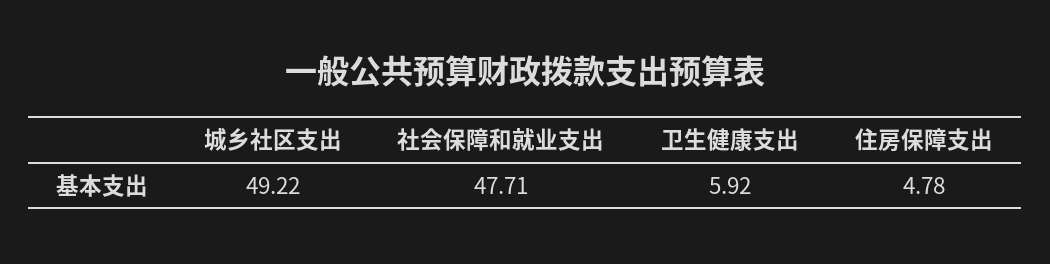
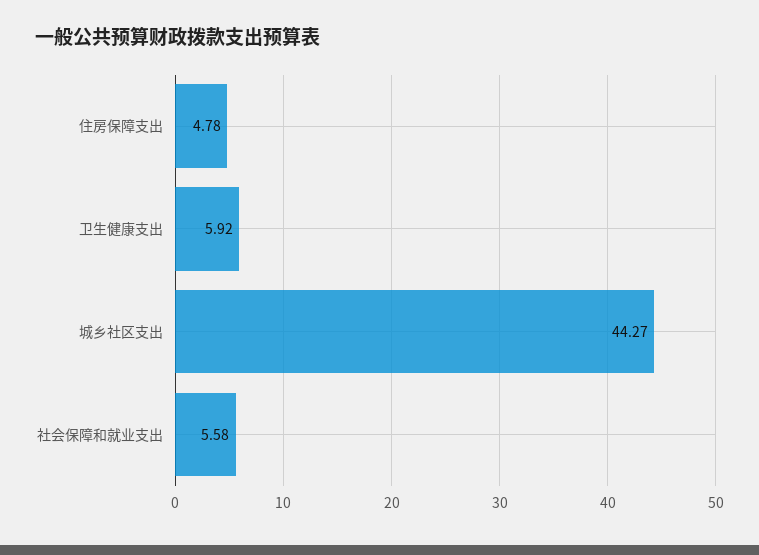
城乡社区支出: 49.22 -> 44.27
社会保障和就业支出: 47.71 -> 5.58

